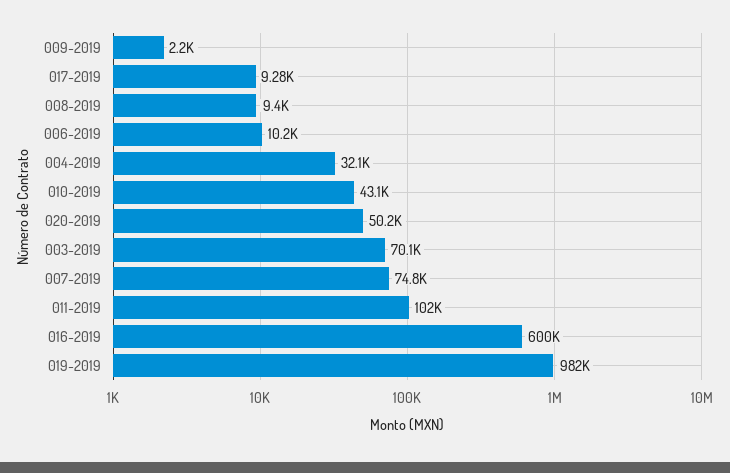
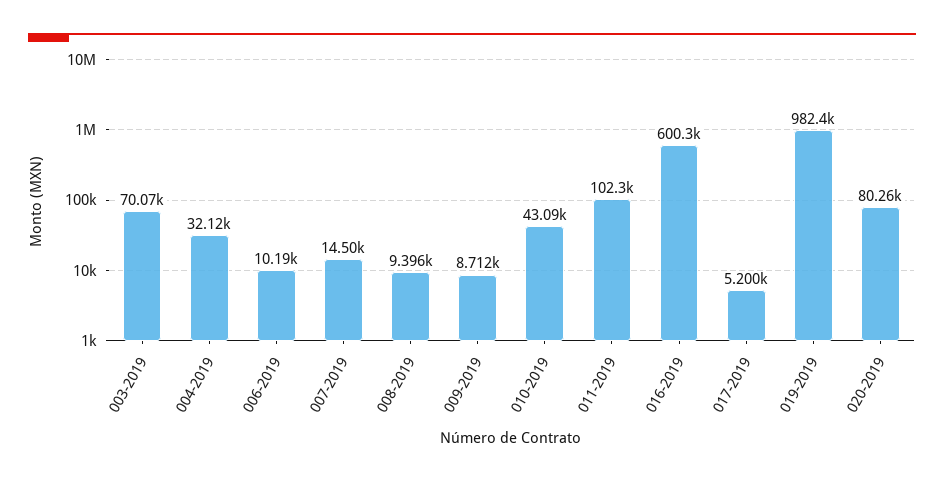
009-2019: 2200 -> 8712
017-2019: 9280 -> 5200
020-2019: 50200 -> 80260
007-2019: 74800 -> 14500

